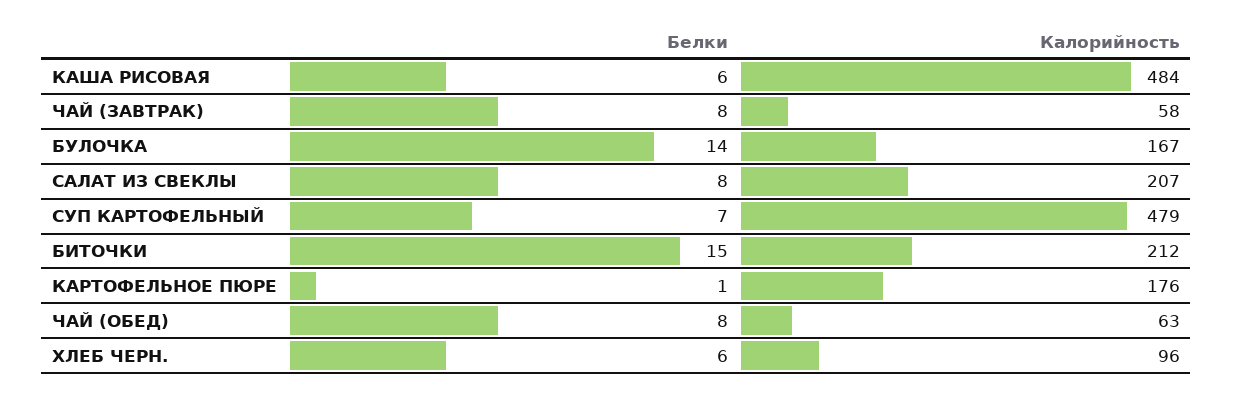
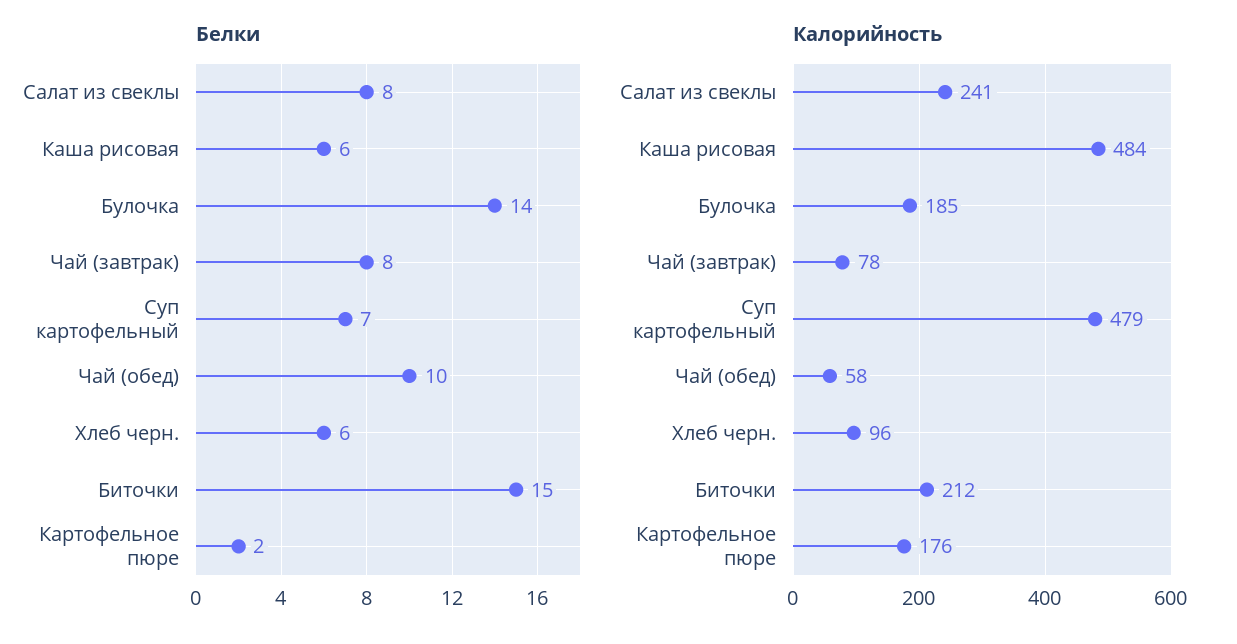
Калорийность, ЧАЙ (ЗАВТРАК): 58 -> 78
Калорийность, БУЛОЧКА: 167 -> 185
Калорийность, САЛАТ ИЗ СВЕКЛЫ: 207 -> 241
Белки, КАРТОФЕЛЬНОЕ ПЮРЕ: 1 -> 2
Белки, ЧАЙ (ОБЕД): 8 -> 10
Калорийность, ЧАЙ (ОБЕД): 63 -> 58

